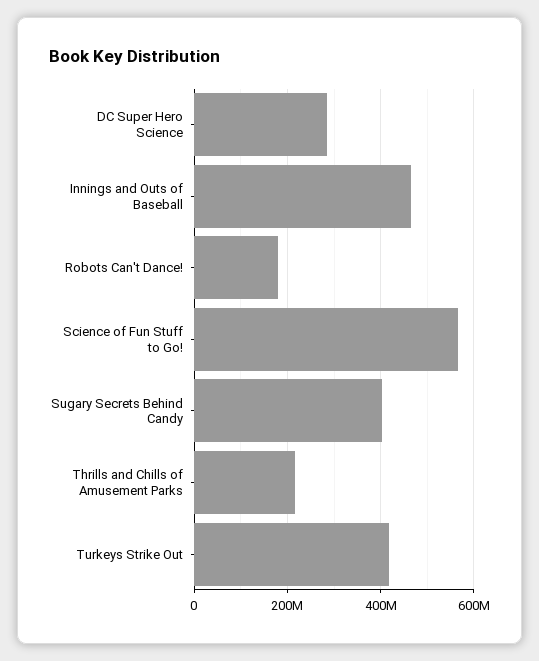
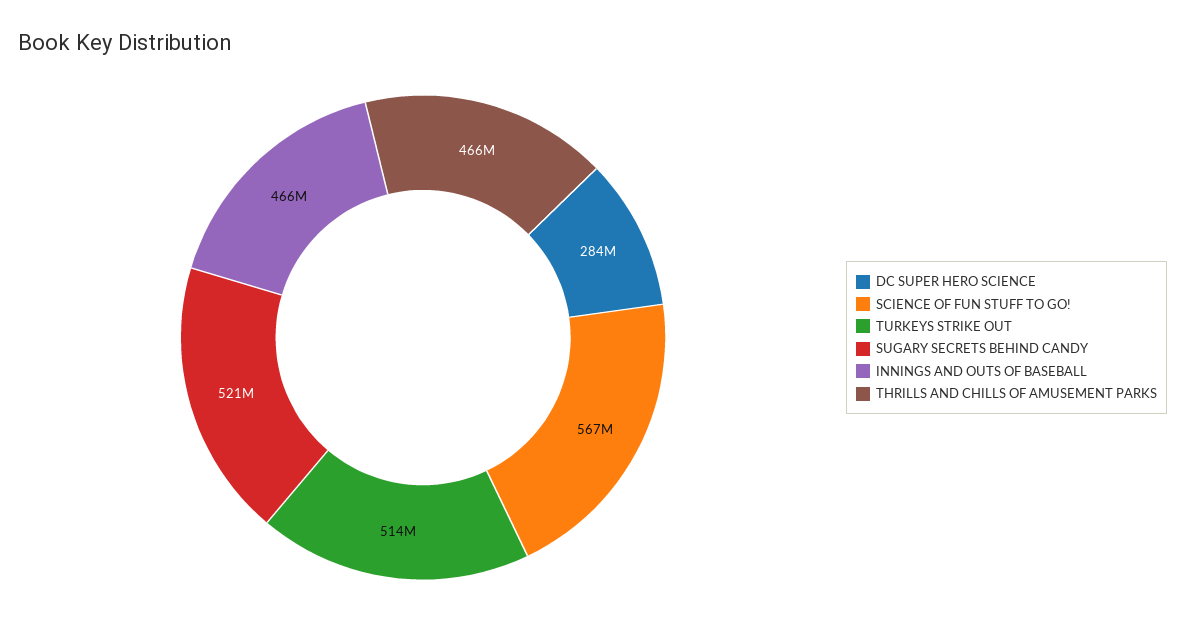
Robots Can't Dance!: 180000000 -> none
Sugary Secrets Behind Candy: 400000000 -> 521000000
Thrills and Chills of Amusement Parks: 220000000 -> 466000000
Turkeys Strike Out: 420000000 -> 514000000

